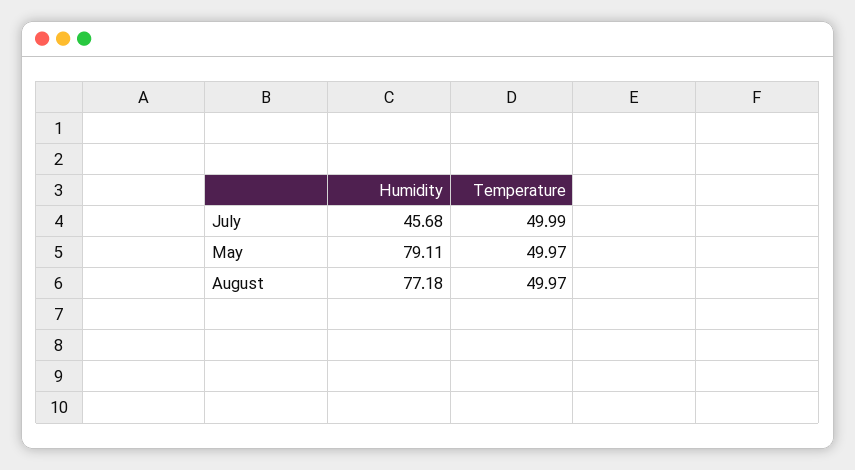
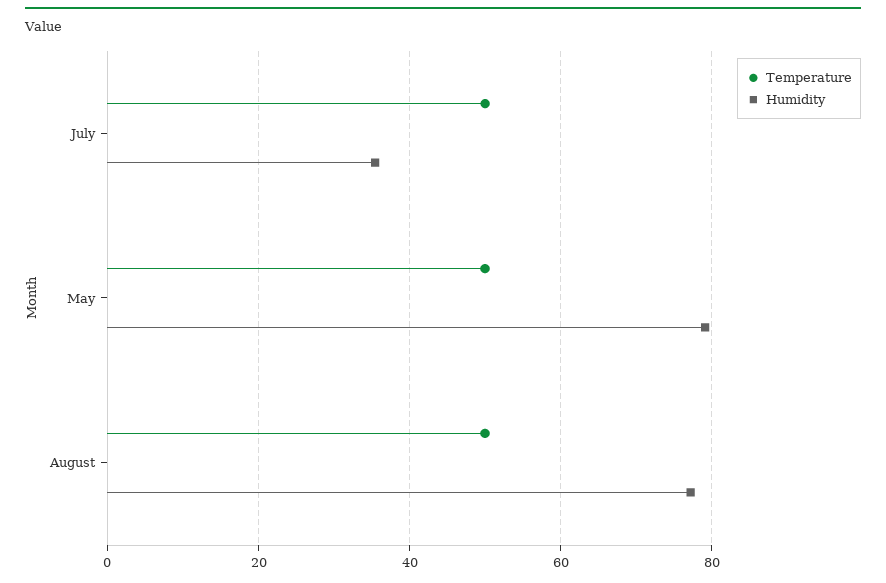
Humidity, July: 45.68 -> 36

